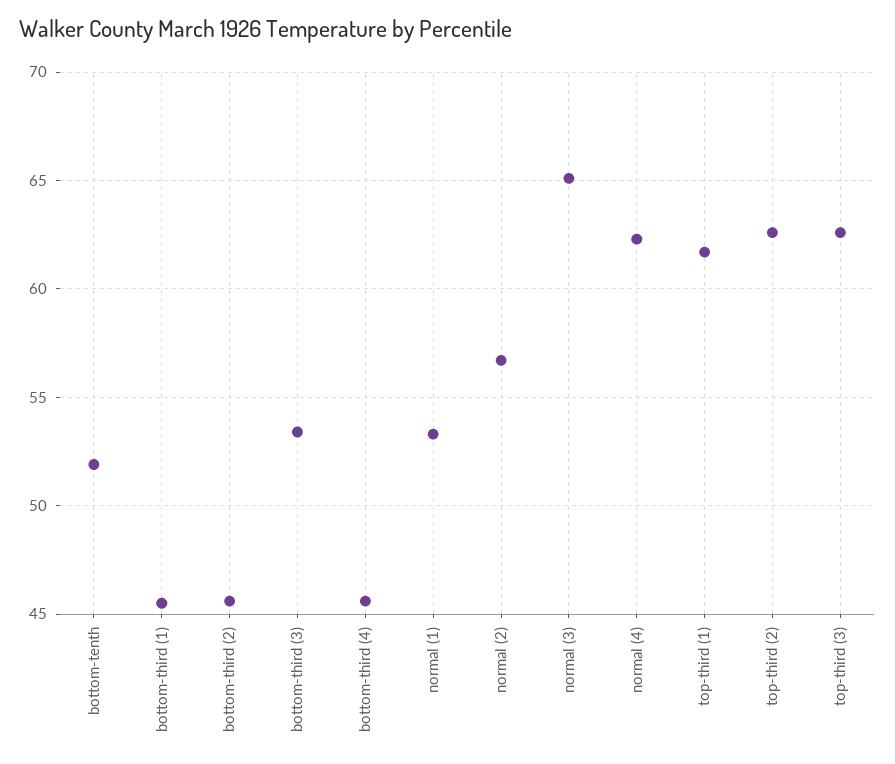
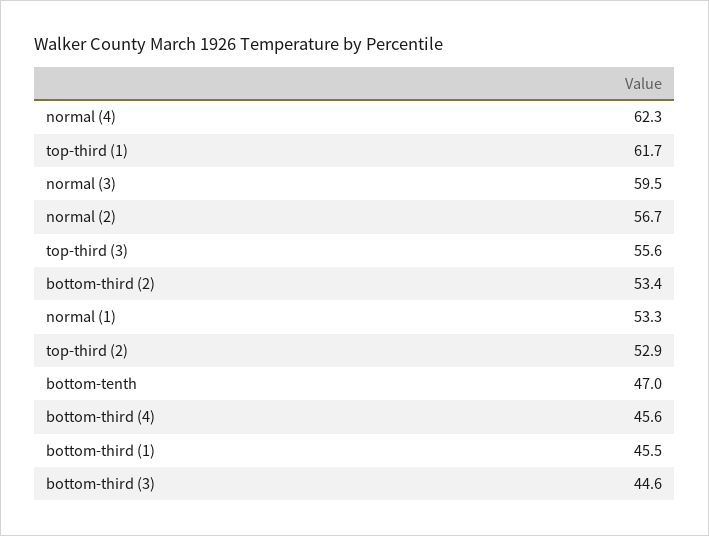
bottom-tenth: 52 -> 47
bottom-third (2): 45.5 -> 53.4
bottom-third (3): 53.5 -> 44.6
normal (3): 65 -> 59.5
top-third (2): 62.5 -> 52.9
top-third (3): 62.5 -> 55.6

